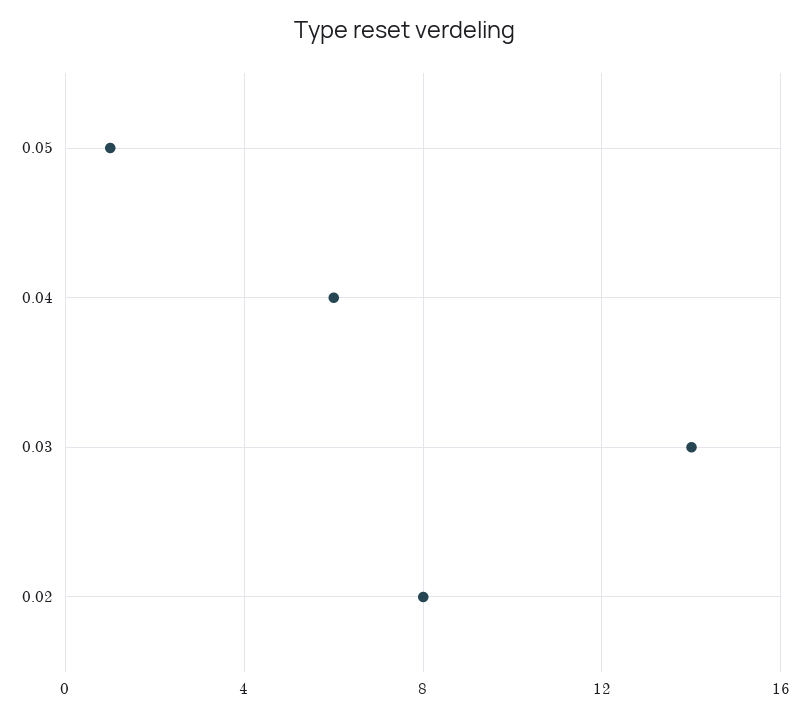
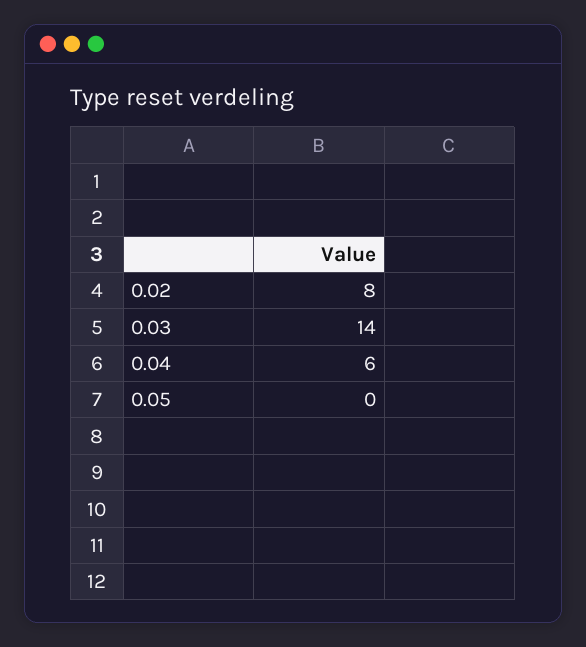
0.05: 1 -> 0

